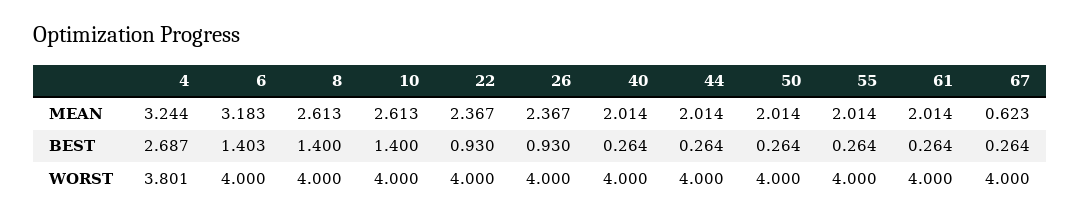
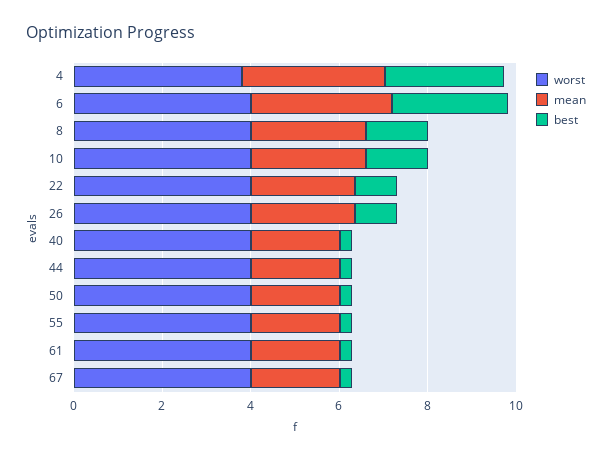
MEAN, 67: 0.623 -> 2
BEST, 6: 1.403 -> 2.5

